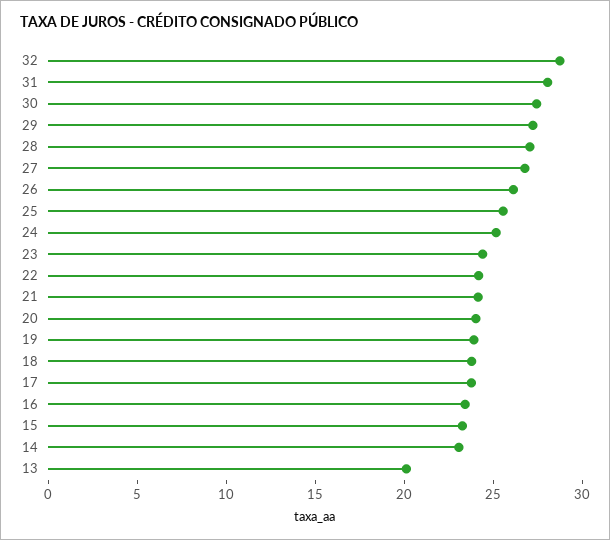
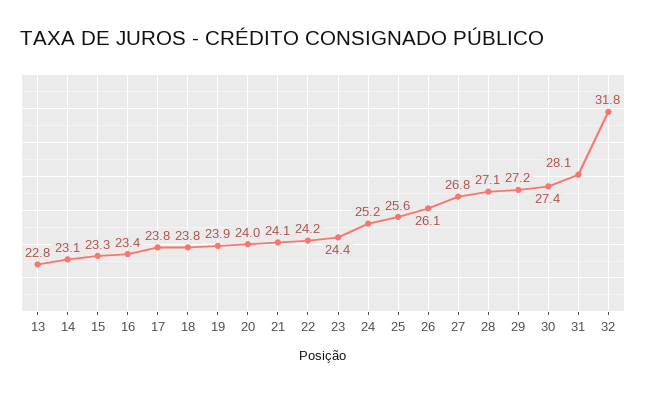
32: 29 -> 31.8
13: 20 -> 22.8

